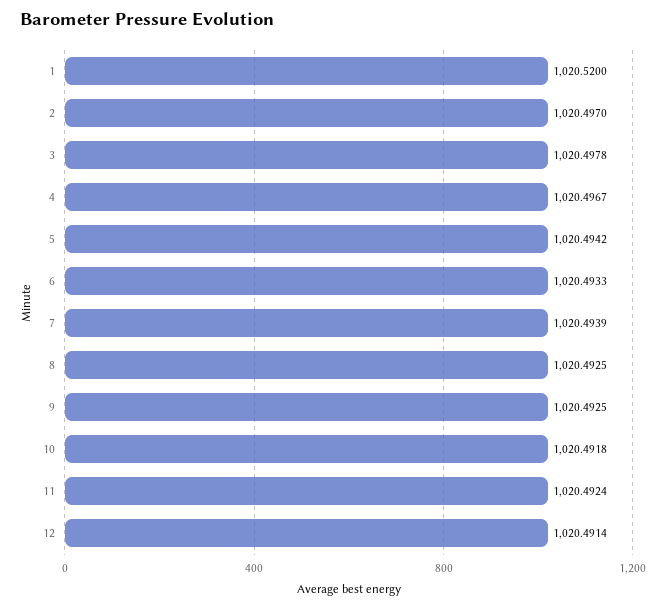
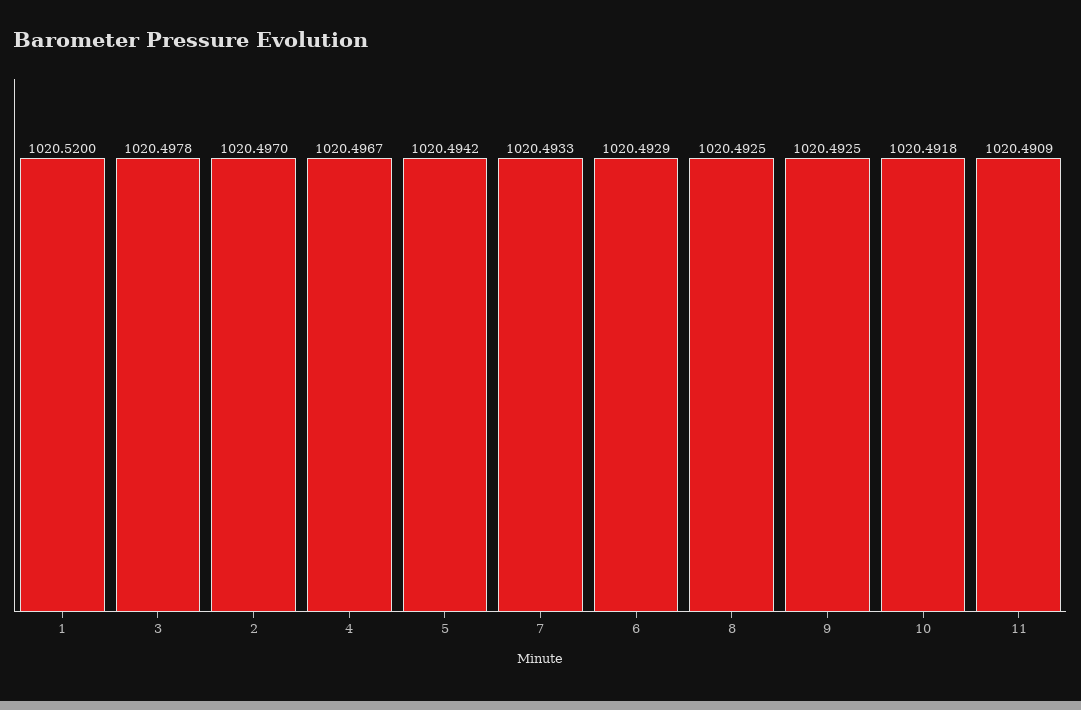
6: 1020.4933 -> 1020.4929
7: 1020.4939 -> 1020.4933
11: 1020.4924 -> 1020.4909
12: 1020.4914 -> none

